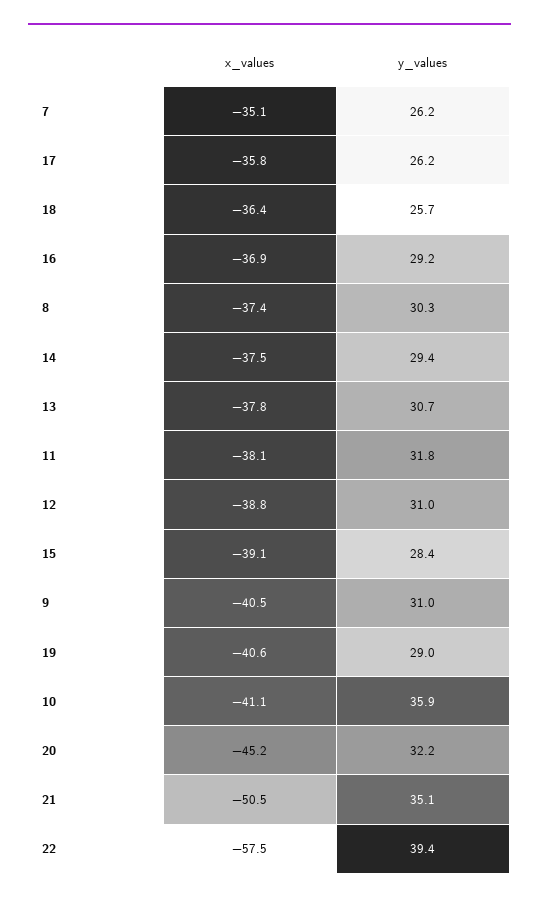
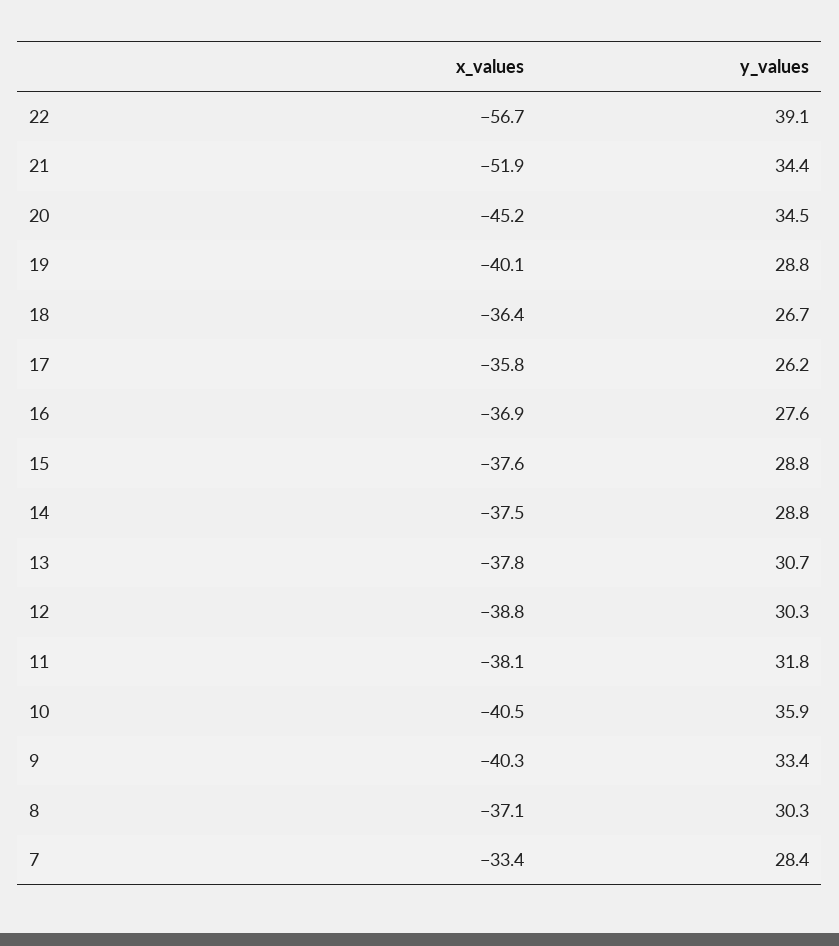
x_values, 7: -35.1 -> -33.4
y_values, 7: 26.2 -> 28.4
y_values, 18: 25.7 -> 26.7
y_values, 16: 29.2 -> 27.6
x_values, 8: -37.4 -> -37.1
y_values, 14: 29.4 -> 28.8
y_values, 12: 31 -> 30.3
x_values, 15: -39.1 -> -37.6
y_values, 15: 28.4 -> 28.8
x_values, 9: -40.5 -> -40.3
y_values, 9: 31 -> 33.4
x_values, 19: -40.6 -> -40.1
y_values, 19: 29 -> 28.8
x_values, 10: -41.1 -> -40.5
y_values, 20: 32.2 -> 34.5
x_values, 21: -50.5 -> -51.9
y_values, 21: 35.1 -> 34.4
x_values, 22: -57.5 -> -56.7
y_values, 22: 39.4 -> 39.1

